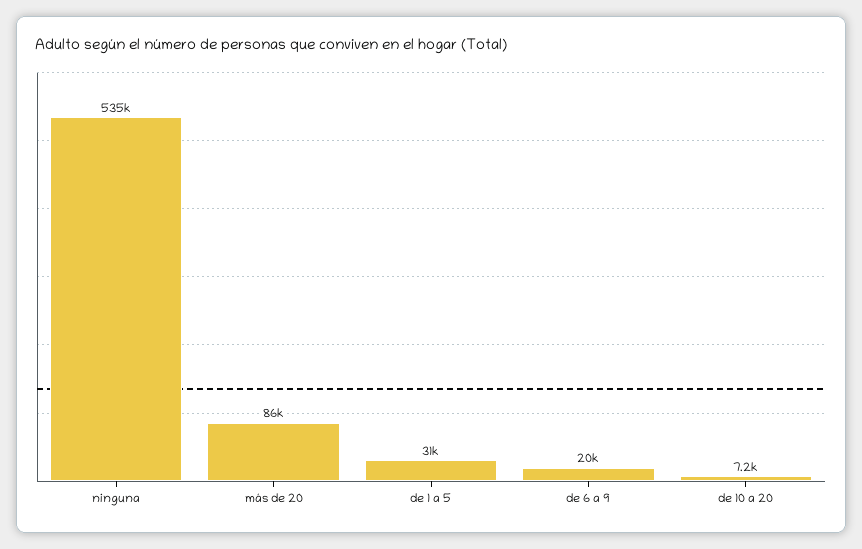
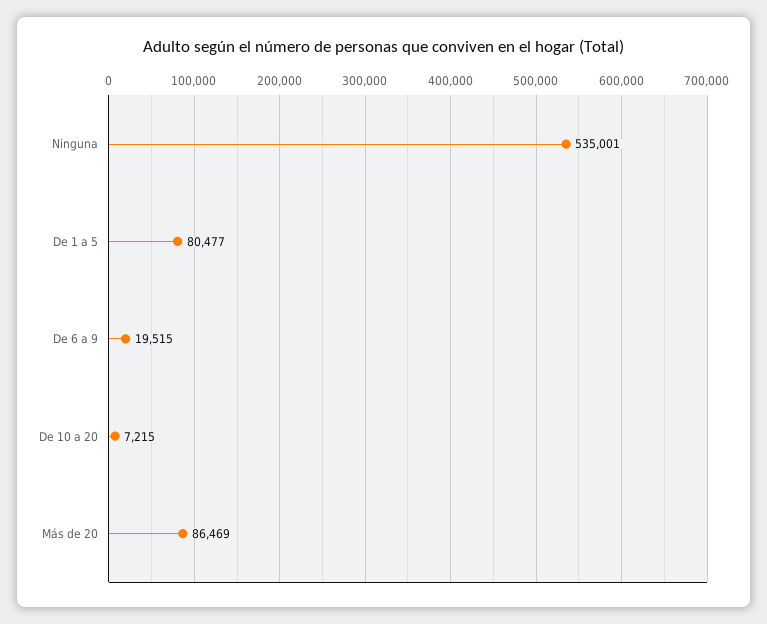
de 1 a 5: 31000 -> 80477

